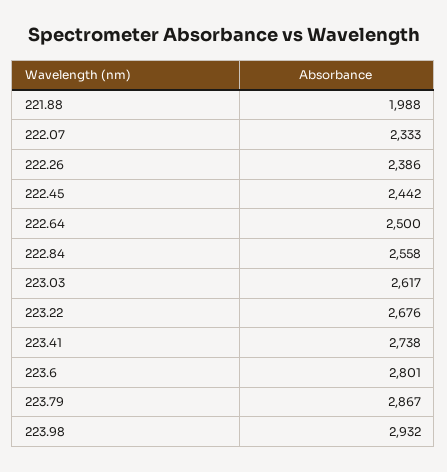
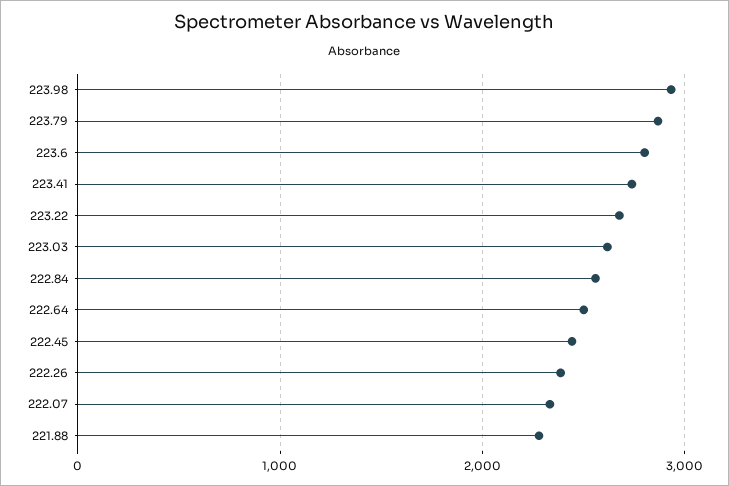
221.88: 1988 -> 2300

